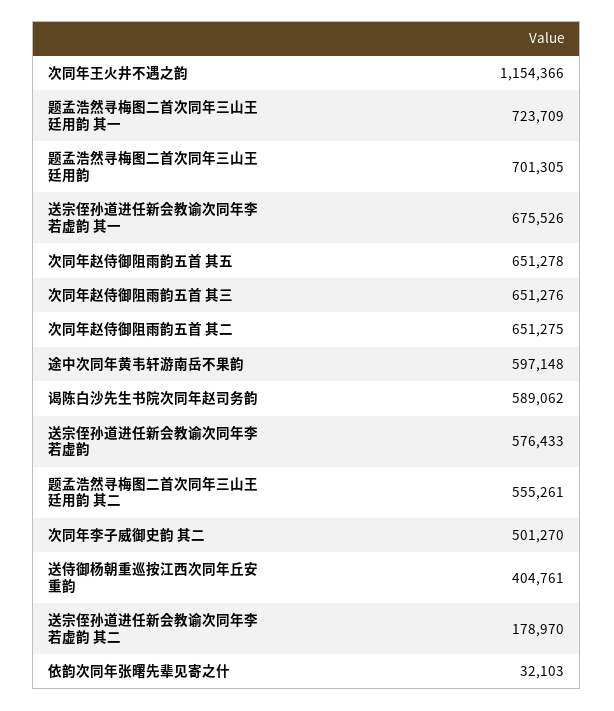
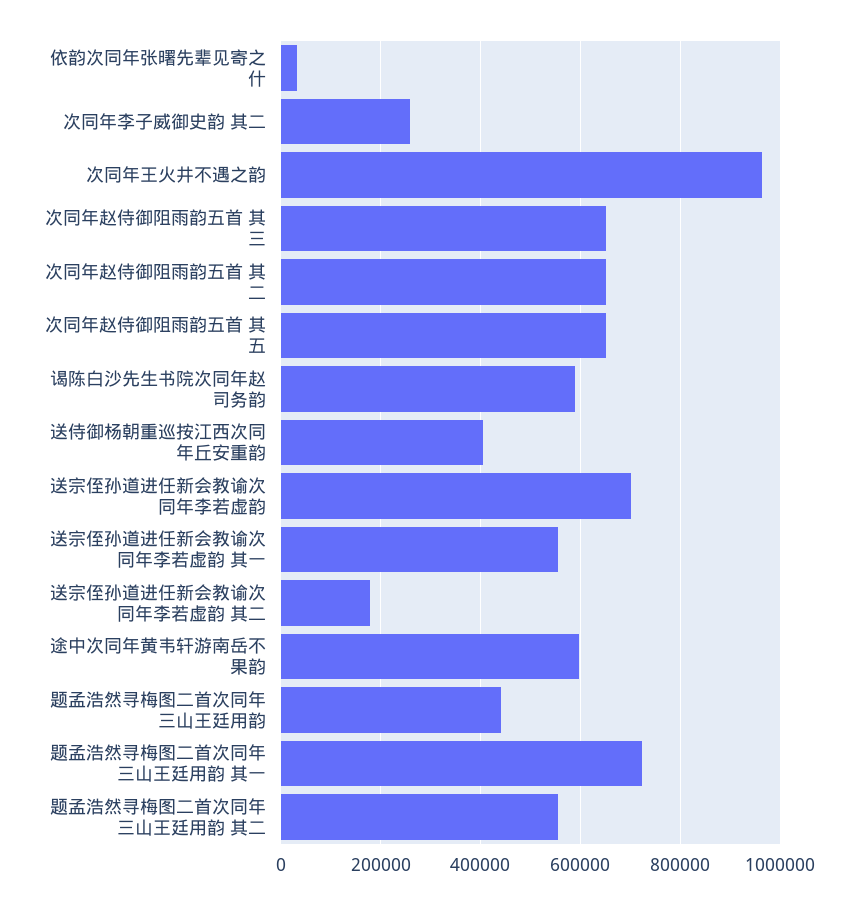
次同年王火井不遇之韵: 1154366 -> 960000
题孟浩然寻梅图二首次同年三山王廷用韵: 701305 -> 440000
送宗侄孙道进任新会教谕次同年李若虚韵 其一: 675526 -> 560000
送宗侄孙道进任新会教谕次同年李若虚韵: 576433 -> 700000
次同年李子威御史韵 其二: 501270 -> 260000

